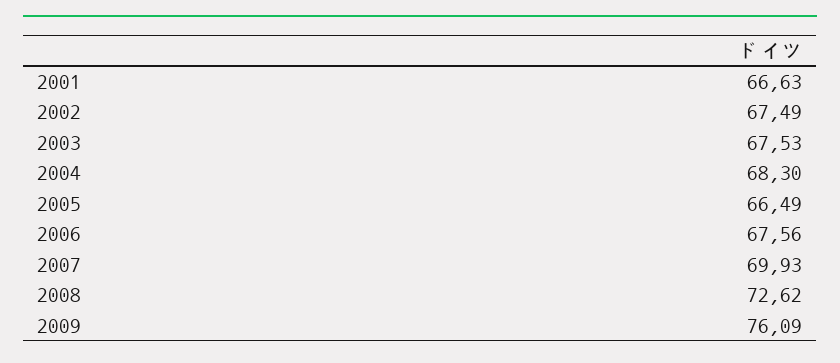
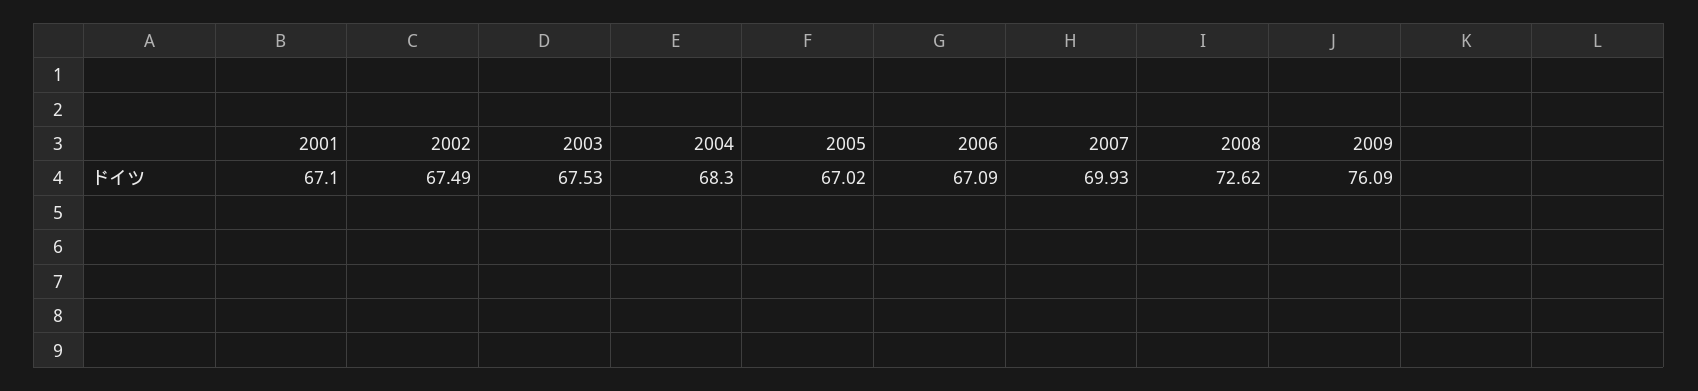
2001: 66.63 -> 67.1
2005: 66.49 -> 67.02
2006: 67.56 -> 67.09

